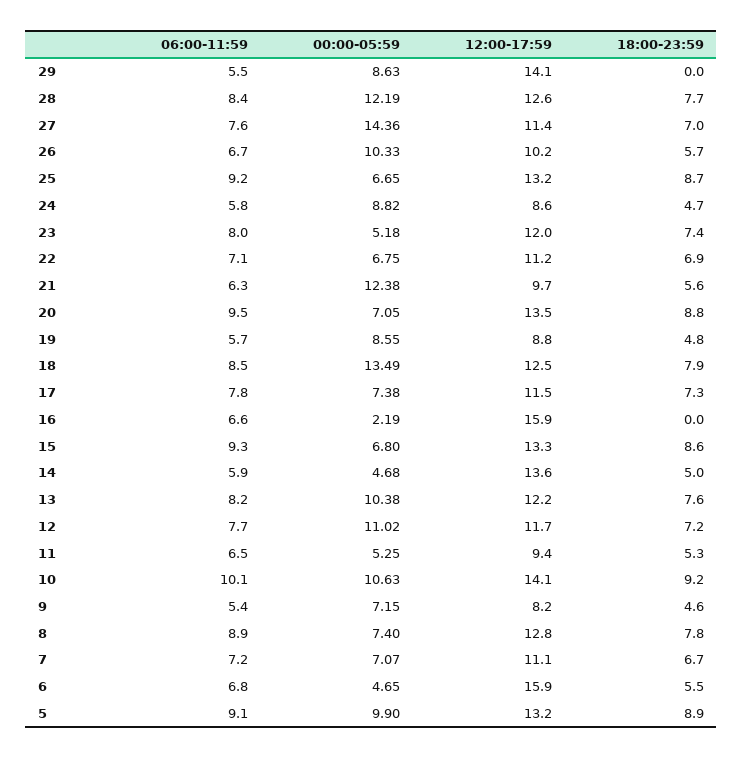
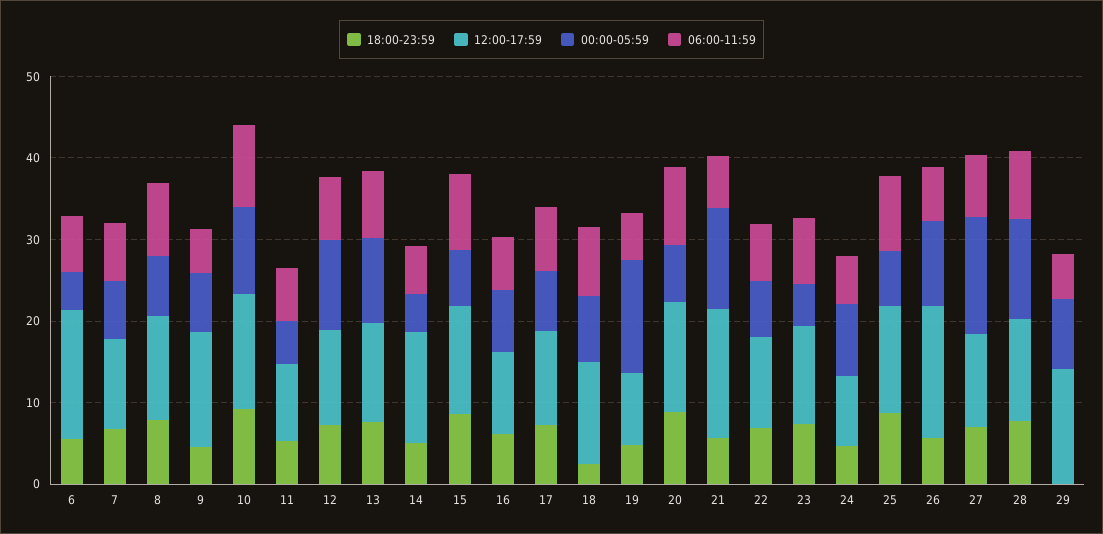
12:00-17:59, 26: 10.2 -> 16
12:00-17:59, 21: 9.7 -> 16
00:00-05:59, 19: 8.55 -> 14
00:00-05:59, 18: 13.49 -> 8
18:00-23:59, 18: 7.9 -> 2
00:00-05:59, 16: 2.19 -> 8
12:00-17:59, 16: 15.9 -> 10
18:00-23:59, 16: 0 -> 6
12:00-17:59, 9: 8.2 -> 14
06:00-11:59, 5: 9.1 -> none
00:00-05:59, 5: 9.9 -> none
12:00-17:59, 5: 13.2 -> none
18:00-23:59, 5: 8.9 -> none

